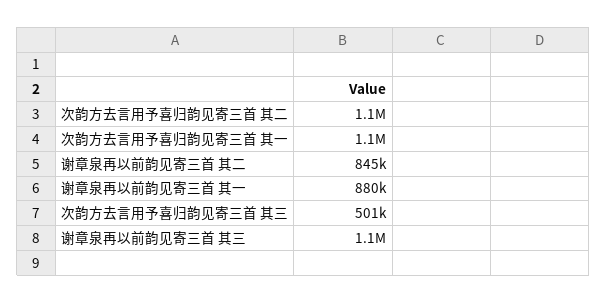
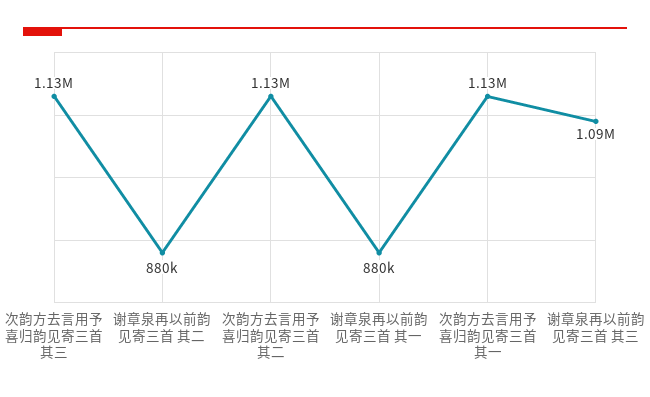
谢章泉再以前韵见寄三首 其二: 845000 -> 880000
次韵方去言用予喜归韵见寄三首 其三: 501000 -> 1130000

